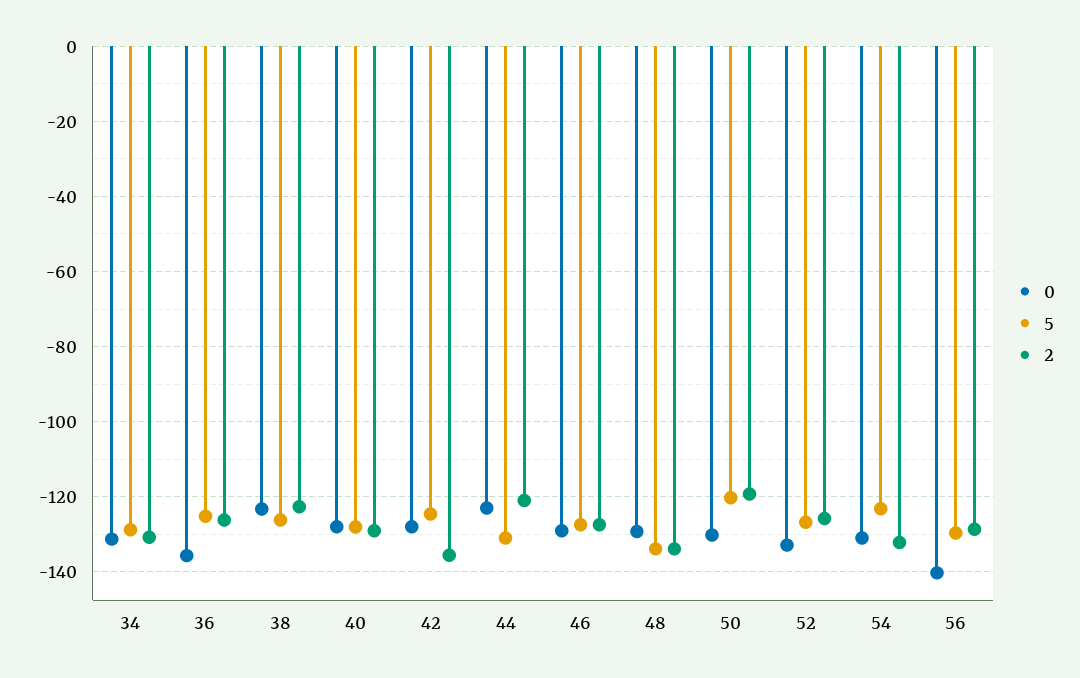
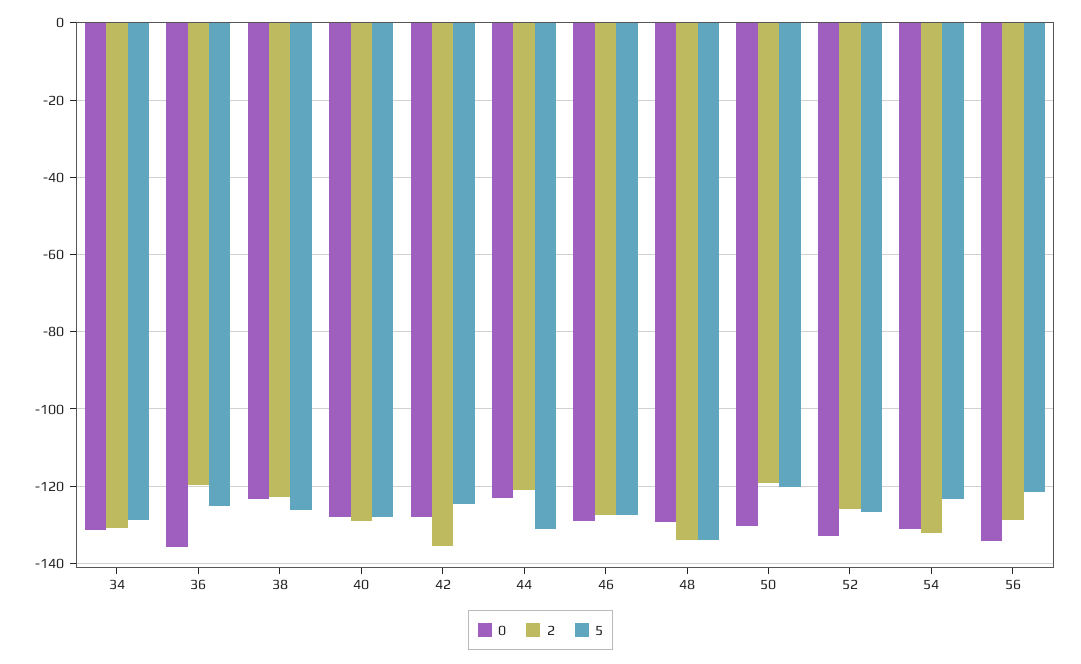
2, 36: -126 -> -120
0, 56: -140 -> -134
5, 56: -130 -> -122

